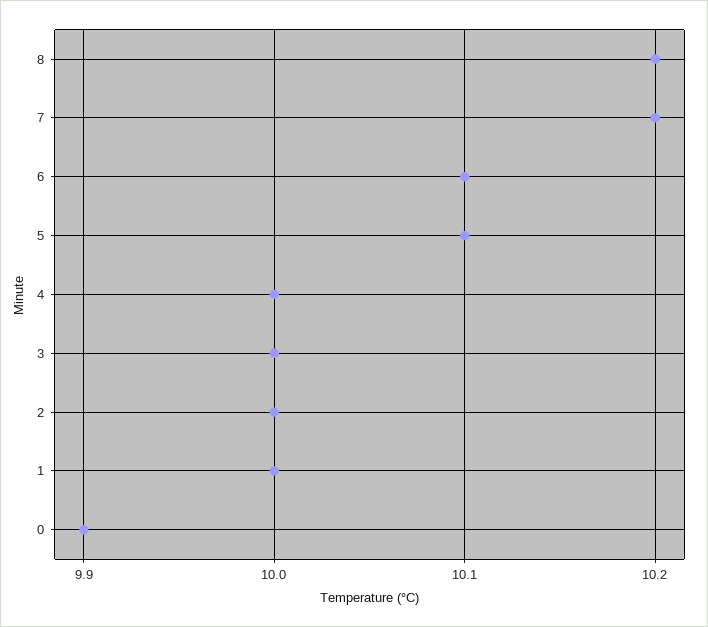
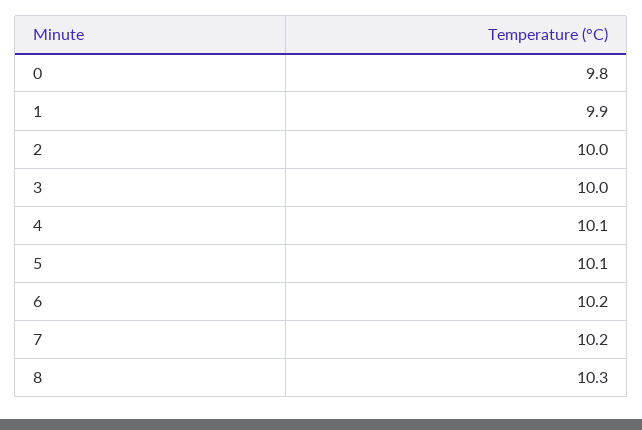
8: 10.2 -> 10.3
6: 10.1 -> 10.2
4: 10 -> 10.1
1: 10 -> 9.9
0: 9.9 -> 9.8

